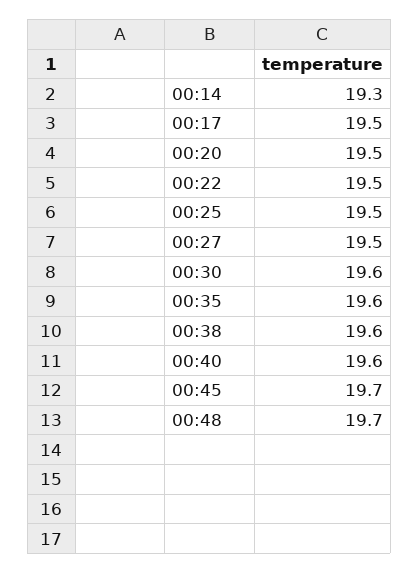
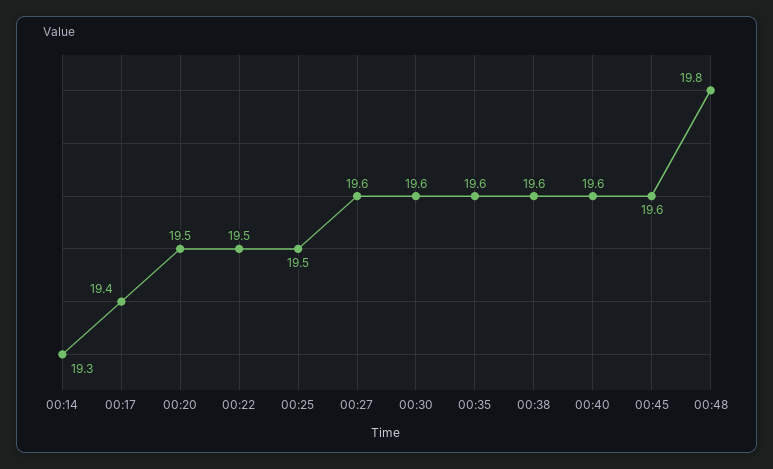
00:17: 19.5 -> 19.4
00:27: 19.5 -> 19.6
00:45: 19.7 -> 19.6
00:48: 19.7 -> 19.8

